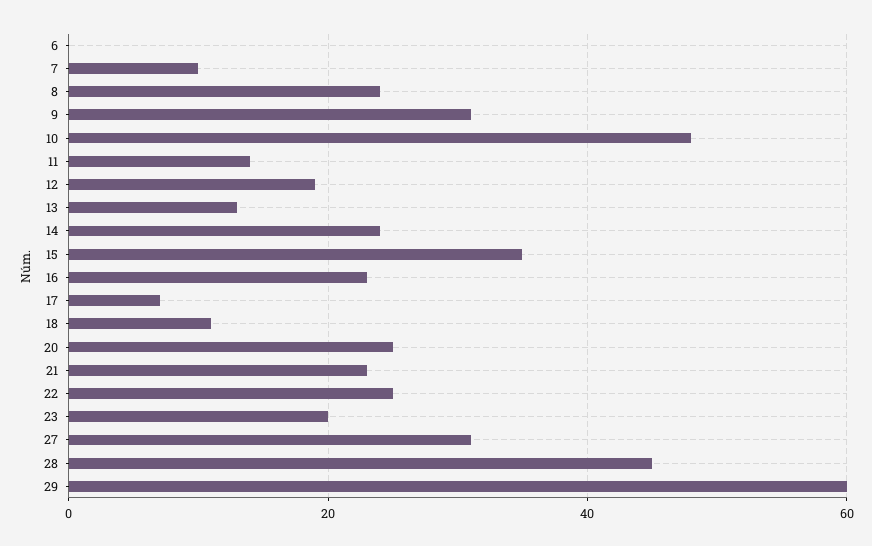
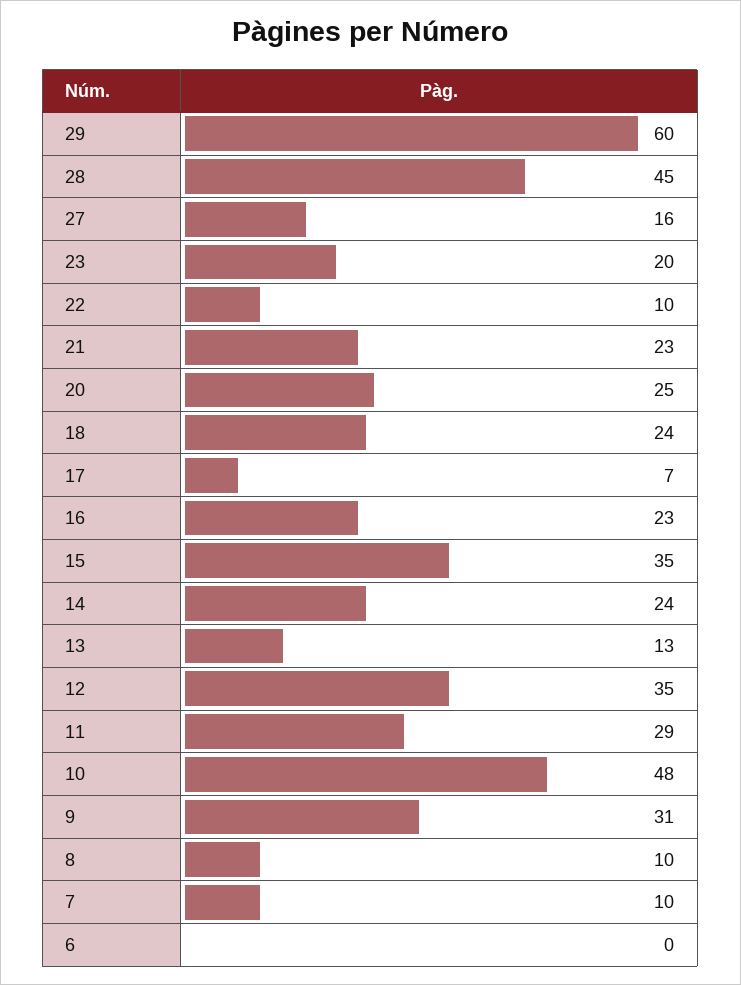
8: 25 -> 10
11: 15 -> 29
12: 20 -> 35
18: 10 -> 24
22: 25 -> 10
27: 30 -> 16

